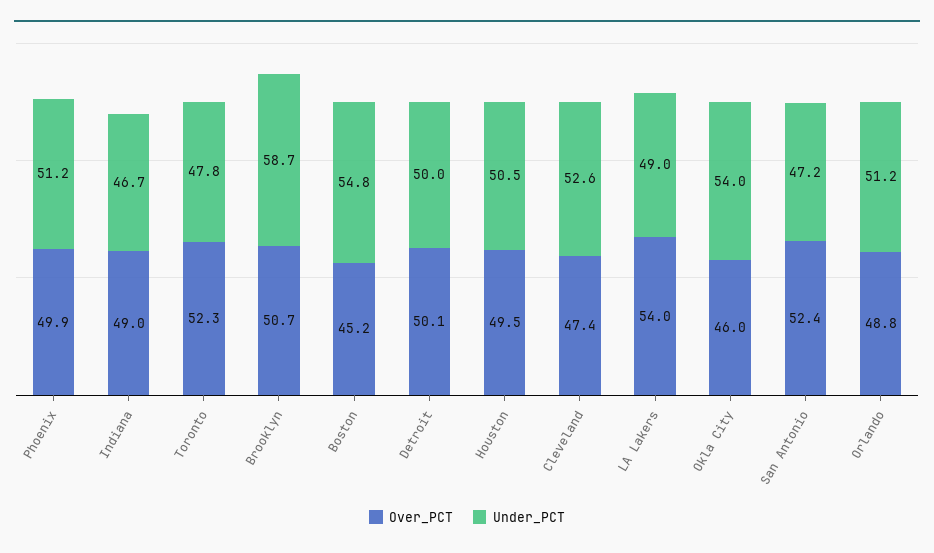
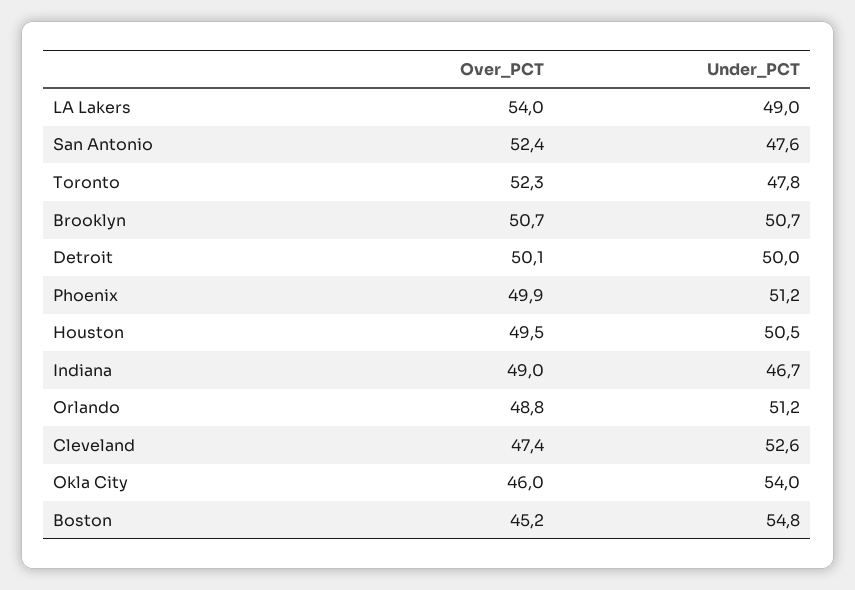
Under_PCT, Brooklyn: 58.7 -> 50.7
Under_PCT, San Antonio: 47.2 -> 47.6

